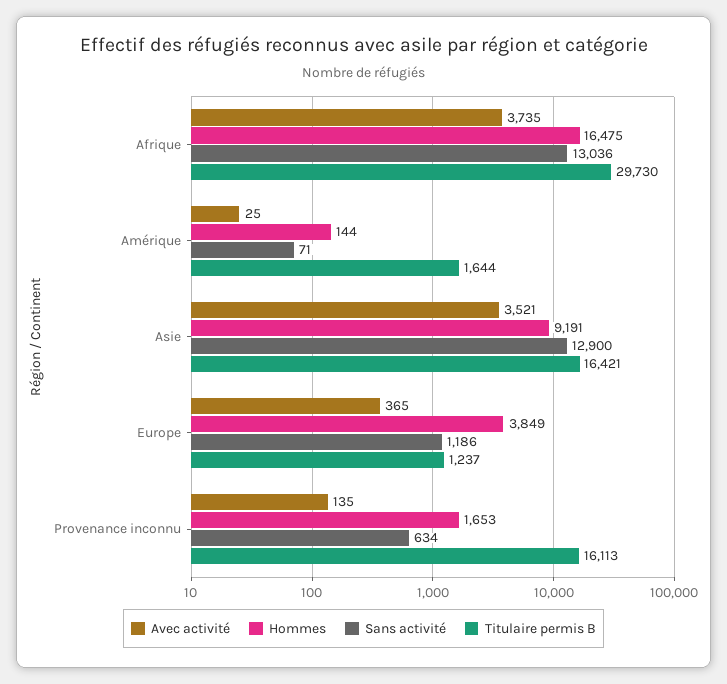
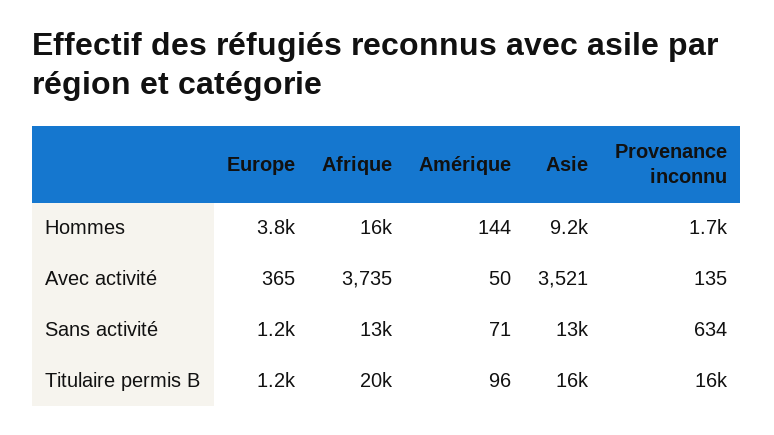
Titulaire permis B, Afrique: 29730 -> 20000
Avec activité, Amérique: 25 -> 50
Titulaire permis B, Amérique: 1644 -> 96

